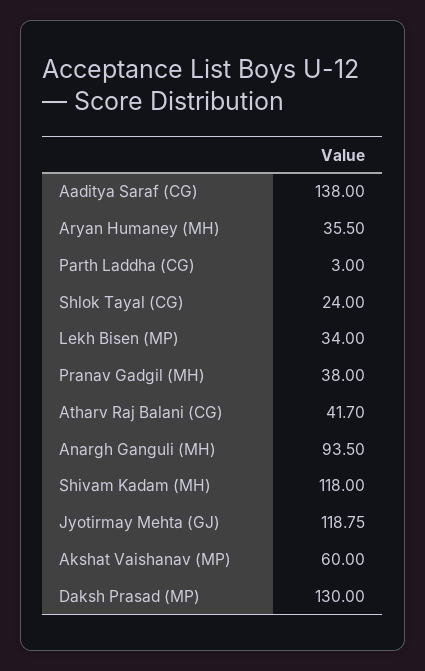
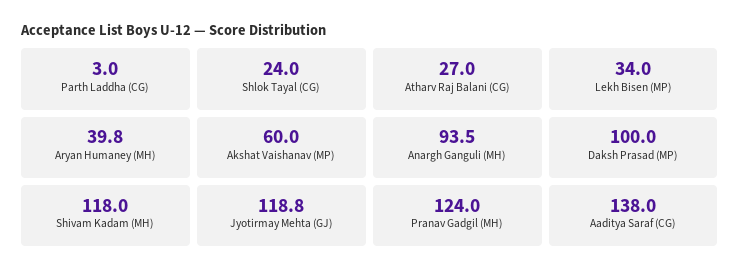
Aryan Humaney (MH): 35.5 -> 39.8
Pranav Gadgil (MH): 38 -> 124
Atharv Raj Balani (CG): 41.7 -> 27
Daksh Prasad (MP): 130 -> 100

